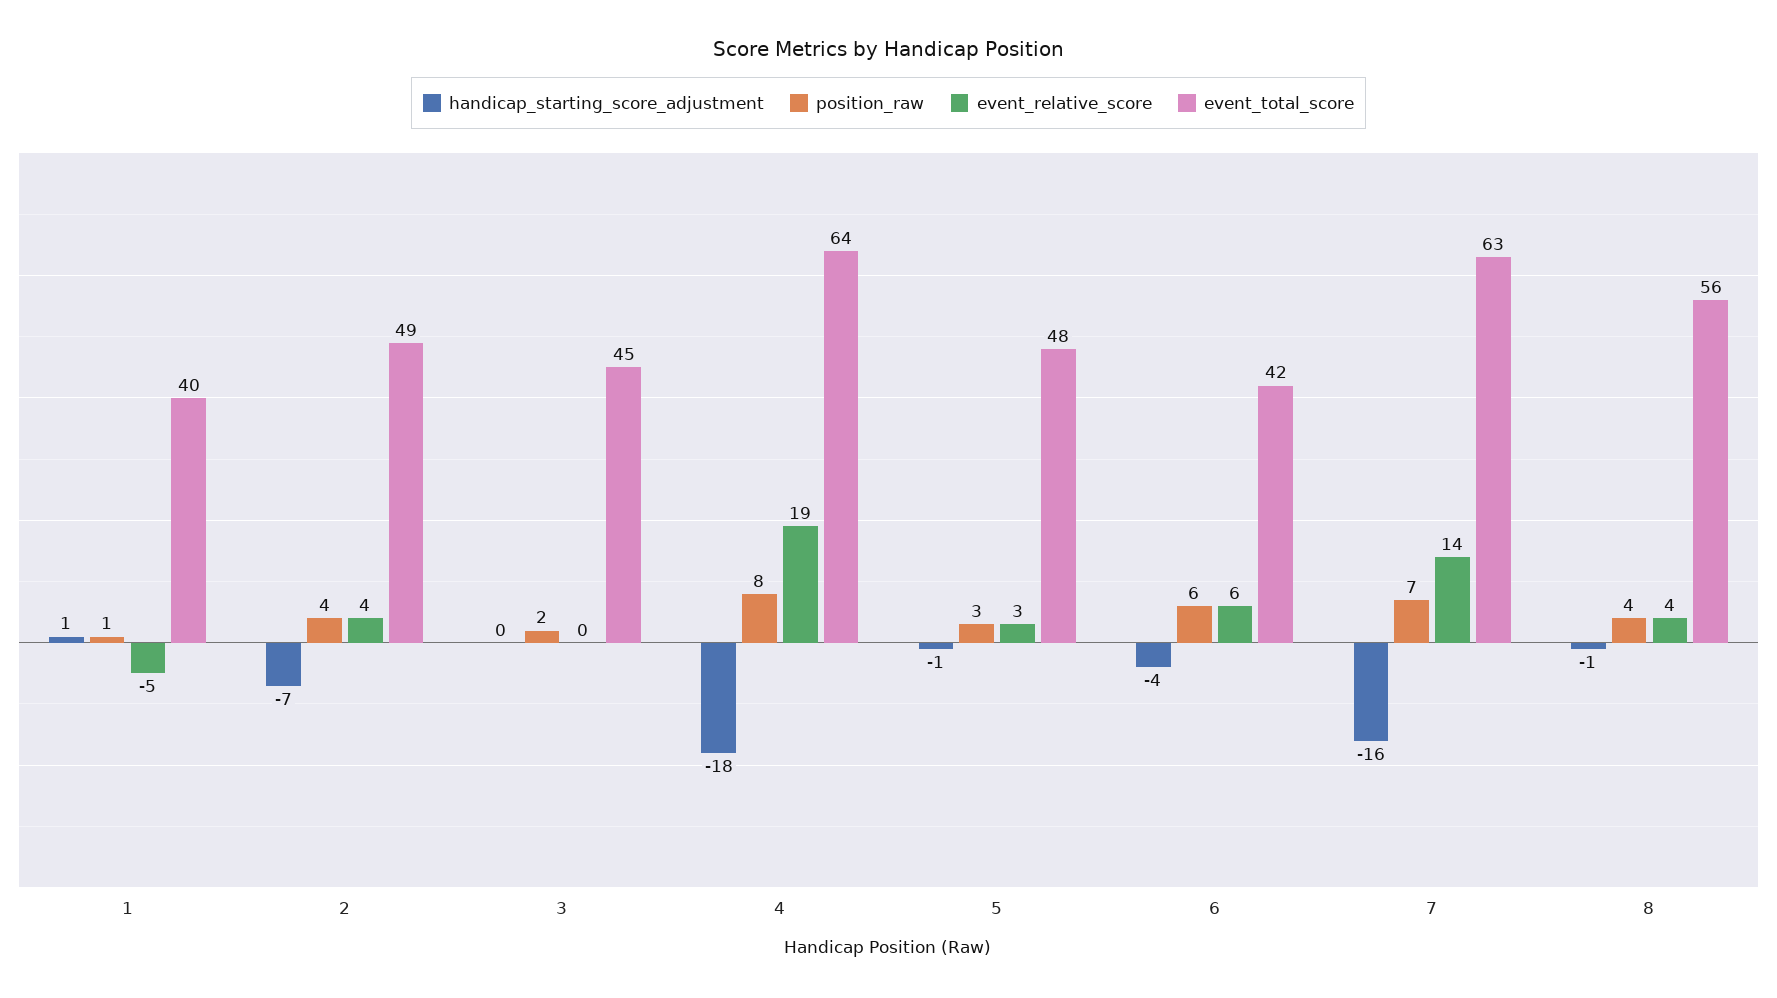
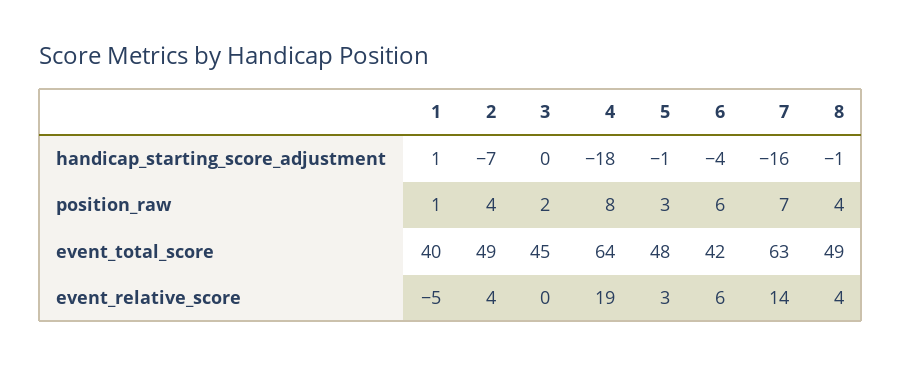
event_total_score, 8: 56 -> 49

